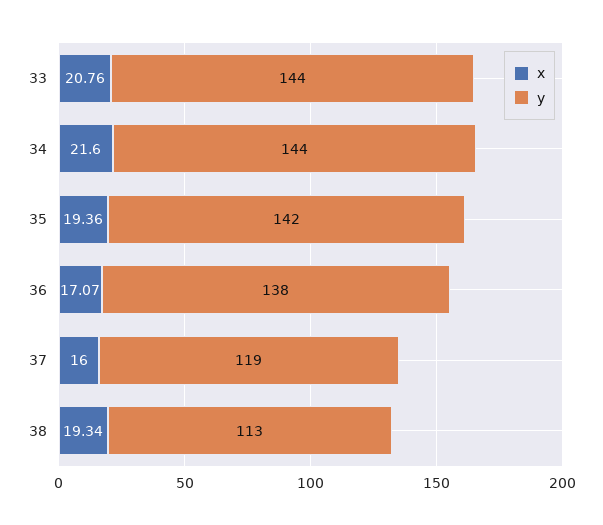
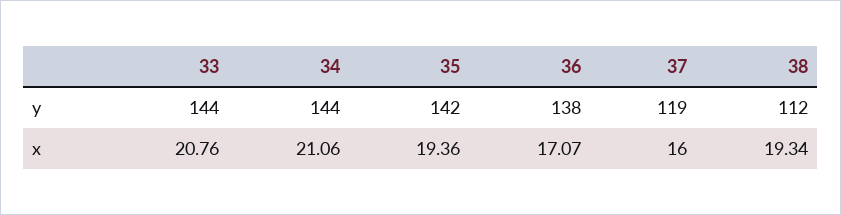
x, 34: 21.6 -> 21.06
y, 38: 113 -> 112

